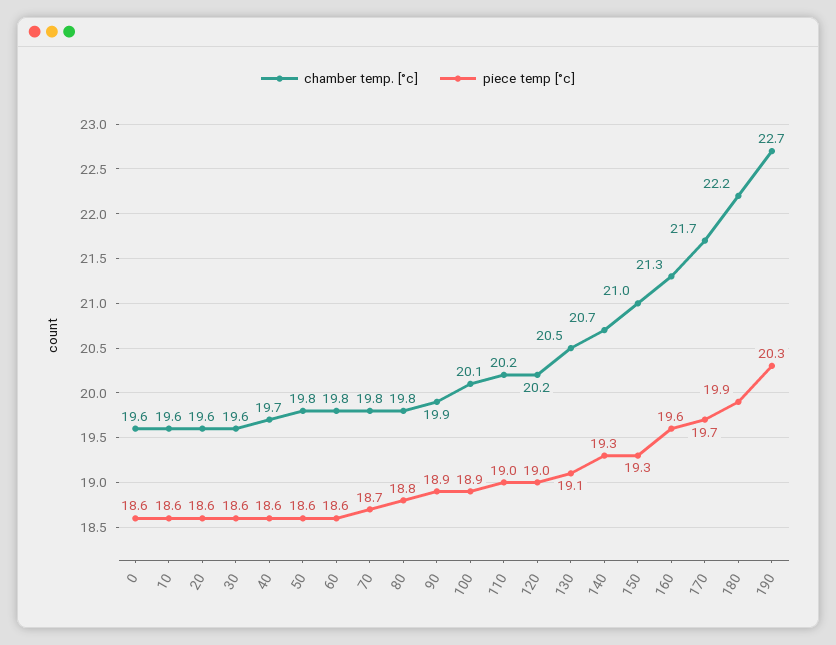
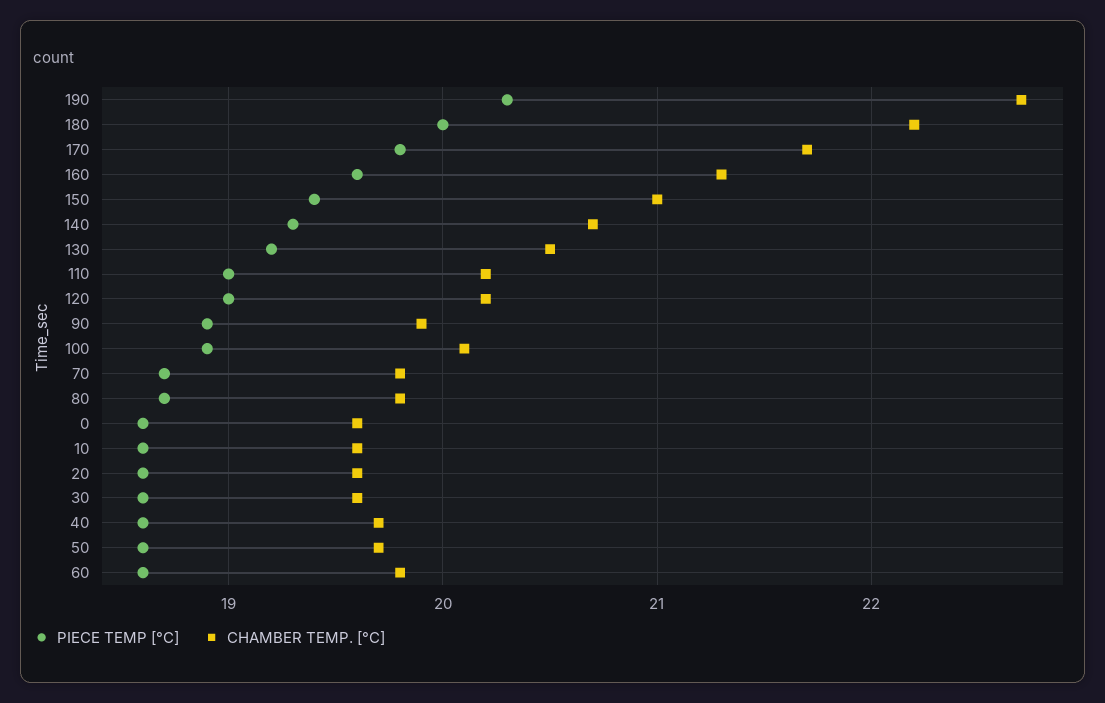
chamber temp. [°c], 50: 19.8 -> 19.7
piece temp [°c], 80: 18.8 -> 18.7
piece temp [°c], 130: 19.1 -> 19.2
piece temp [°c], 150: 19.3 -> 19.4
piece temp [°c], 170: 19.7 -> 19.8
piece temp [°c], 180: 19.9 -> 20

